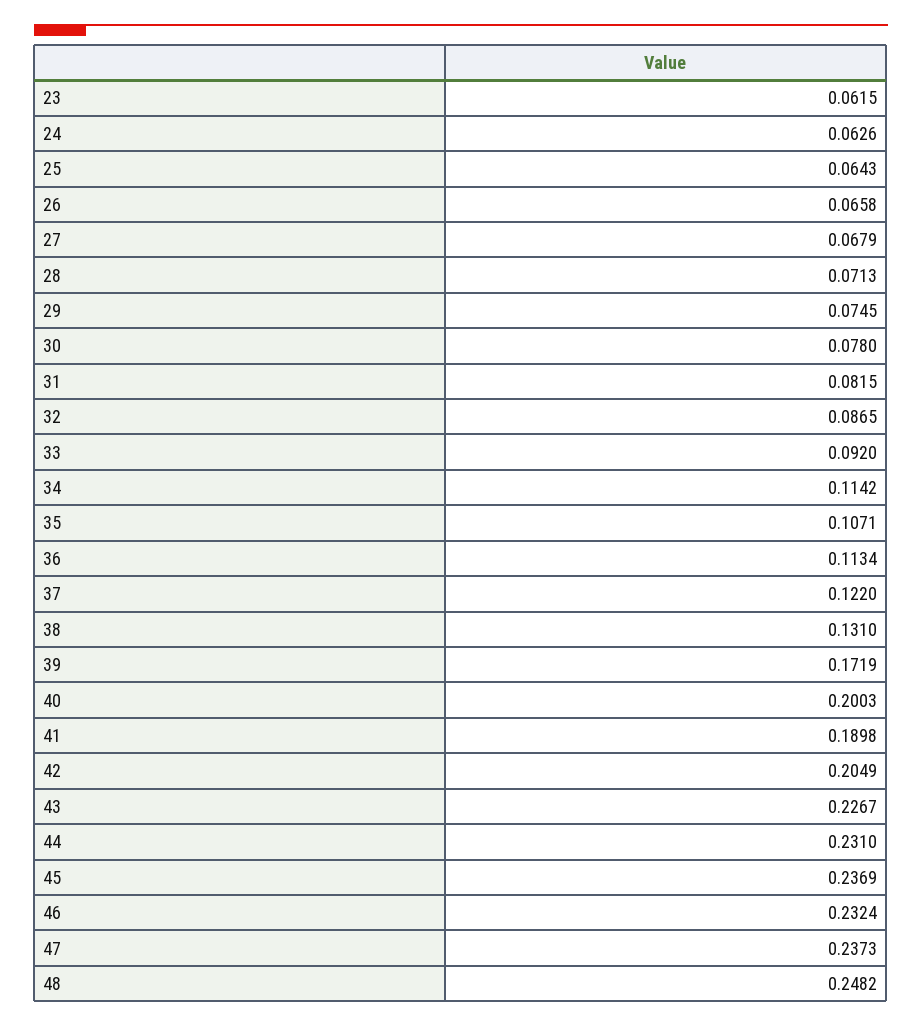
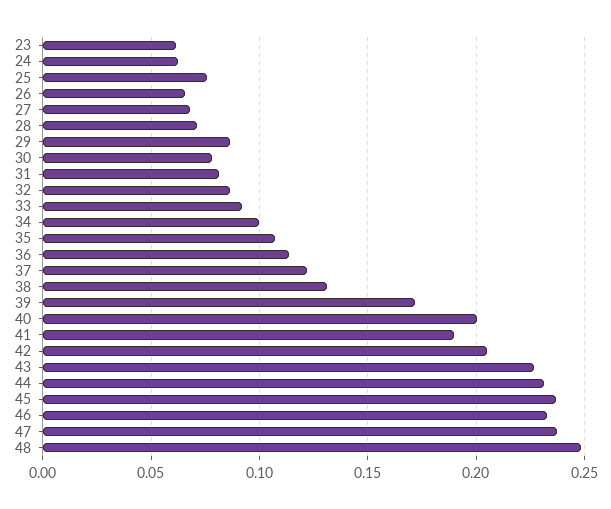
25: 0.0643 -> 0.075
29: 0.0745 -> 0.085
34: 0.1142 -> 0.1

